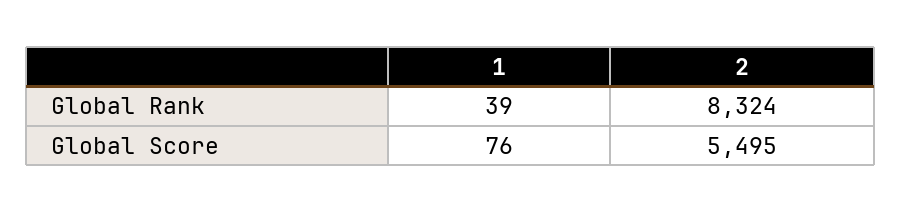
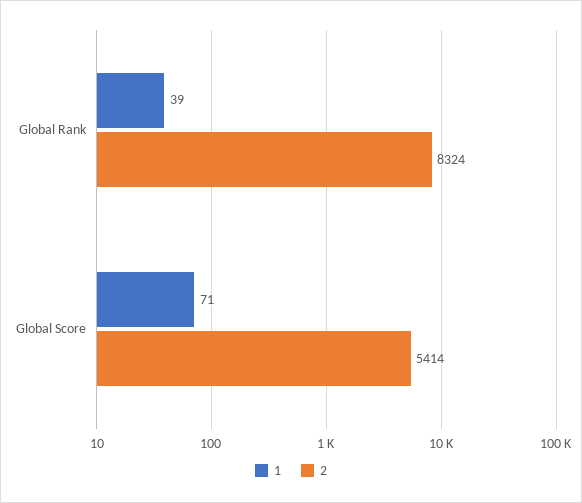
1, Global Score: 76 -> 71
2, Global Score: 5495 -> 5414

